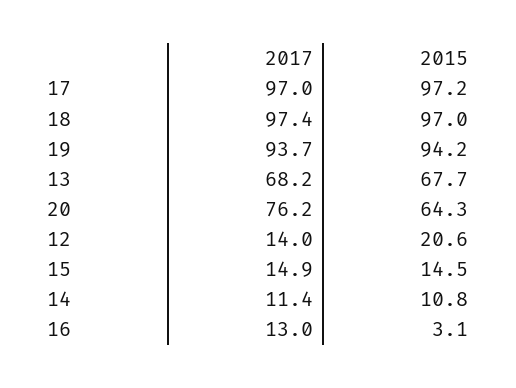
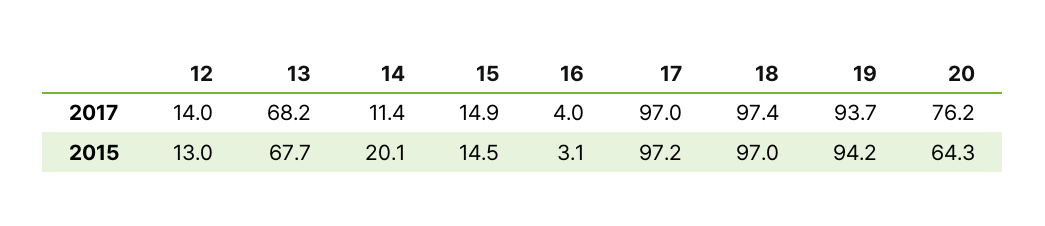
2015, 12: 20.6 -> 13
2015, 14: 10.8 -> 20.1
2017, 16: 13 -> 4

